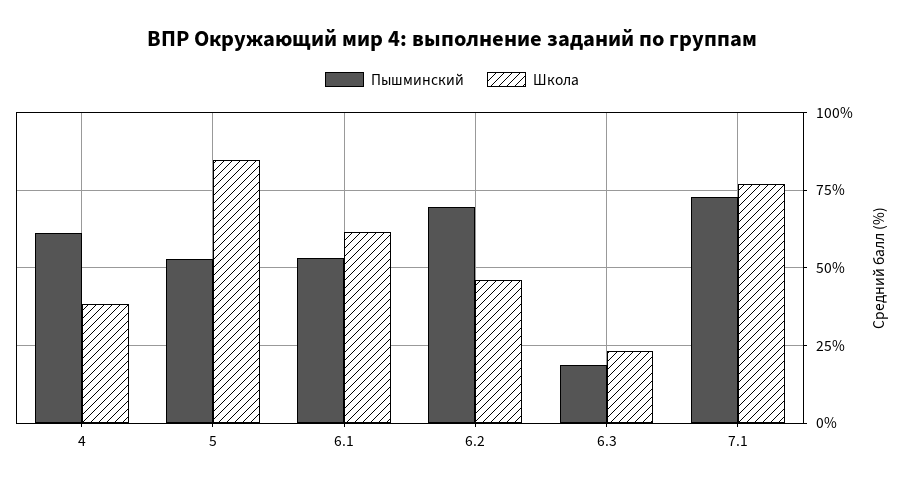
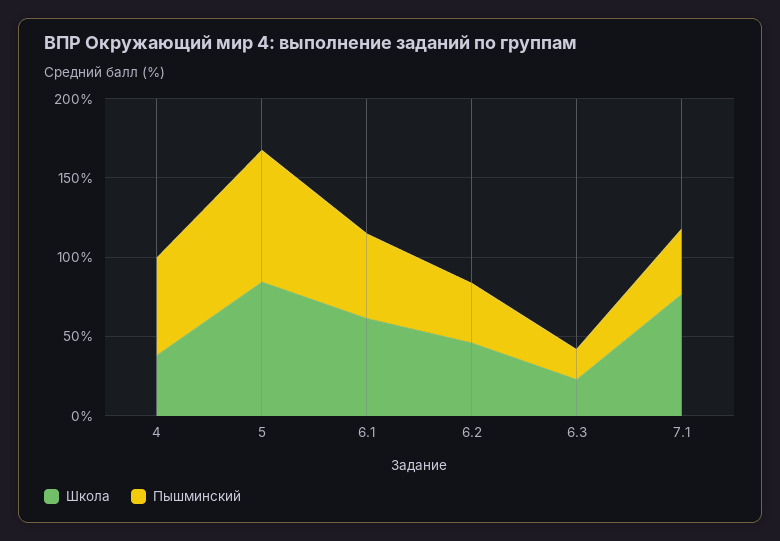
Пышминский, 5: 52.5 -> 80
Пышминский, 6.2: 70 -> 40
Пышминский, 7.1: 72.5 -> 40

